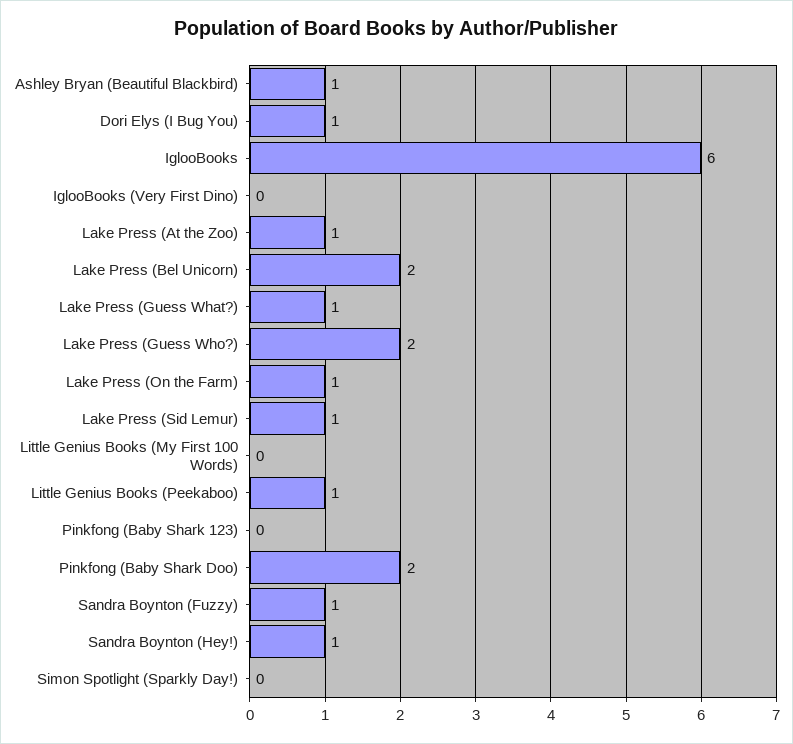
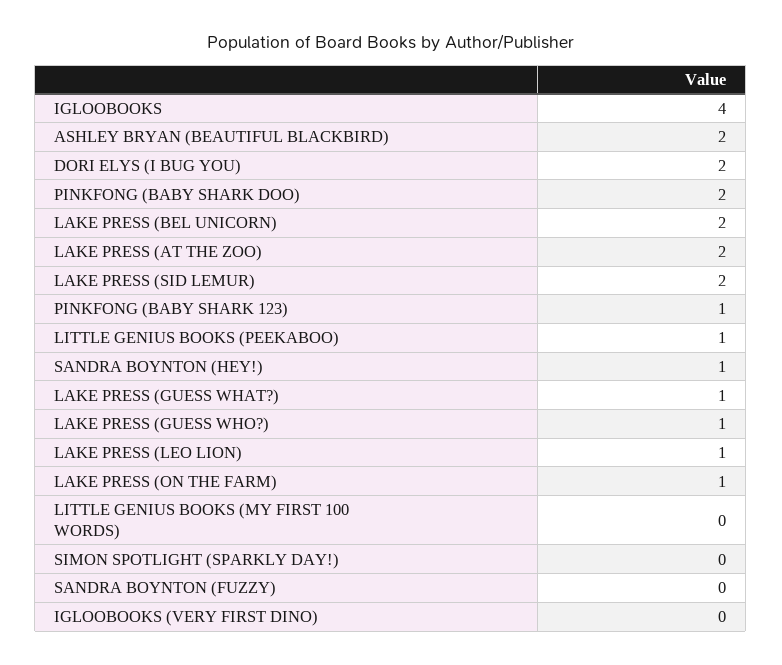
Ashley Bryan (Beautiful Blackbird): 1 -> 2
Dori Elys (I Bug You): 1 -> 2
IglooBooks: 6 -> 4
Lake Press (At the Zoo): 1 -> 2
Lake Press (Guess Who?): 2 -> 1
Lake Press (Sid Lemur): 1 -> 2
Pinkfong (Baby Shark 123): 0 -> 1
Sandra Boynton (Fuzzy): 1 -> 0
LAKE PRESS (LEO LION): none -> 1

